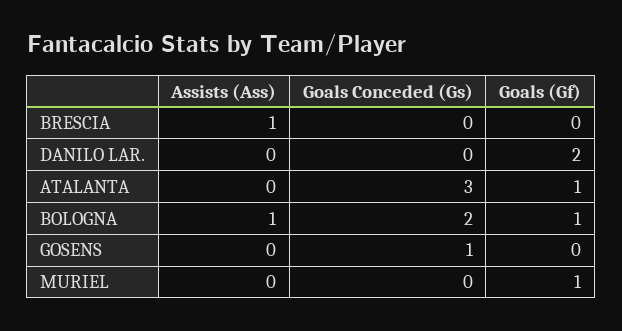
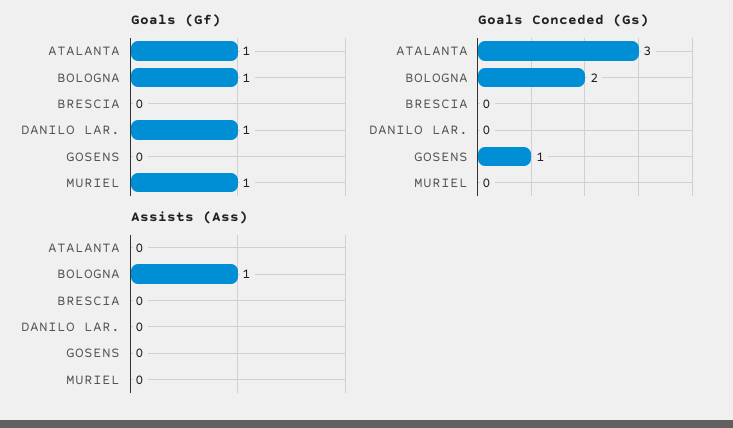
Assists (Ass), BRESCIA: 1 -> 0
Goals (Gf), DANILO LAR.: 2 -> 1

